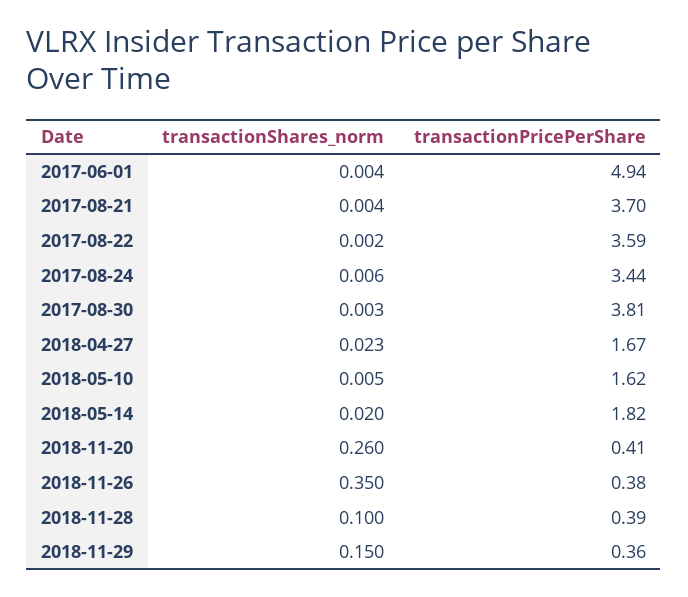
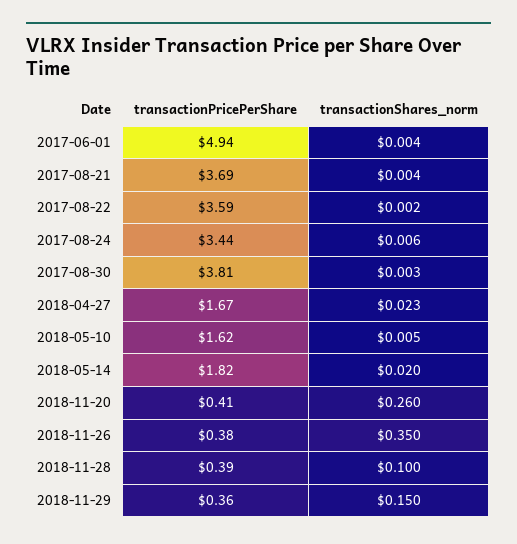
transactionPricePerShare, 2017-08-21: 3.7 -> 3.69

